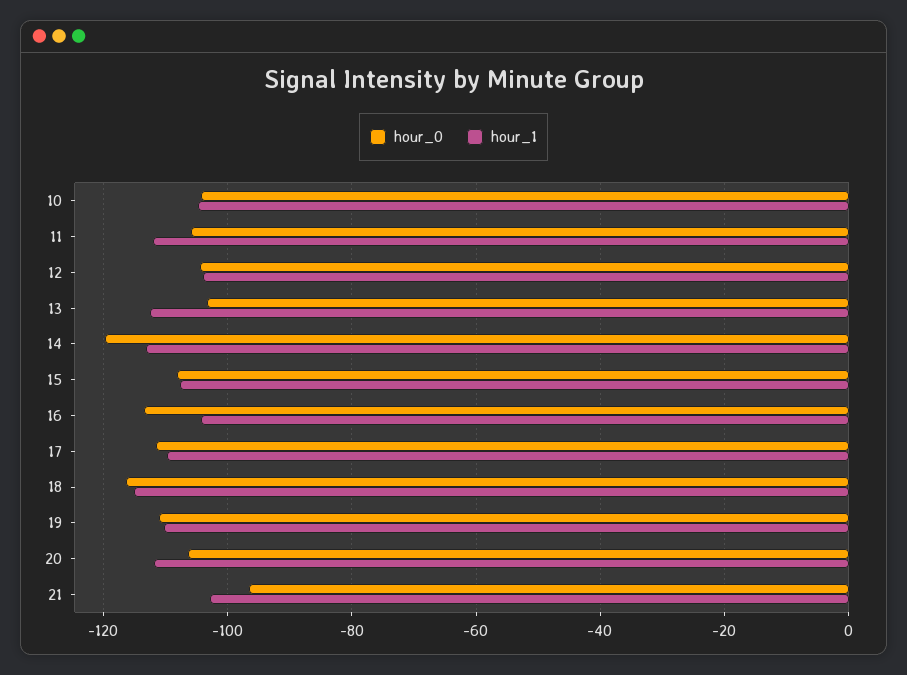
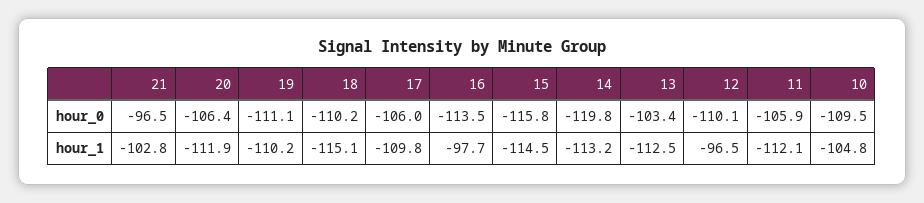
hour_0, 10: -104 -> -109.5
hour_0, 12: -104 -> -110.1
hour_1, 12: -104 -> -96.5
hour_0, 15: -108 -> -115.8
hour_1, 15: -108 -> -114.5
hour_1, 16: -104 -> -97.7
hour_0, 17: -112 -> -106
hour_0, 18: -116 -> -110.2

